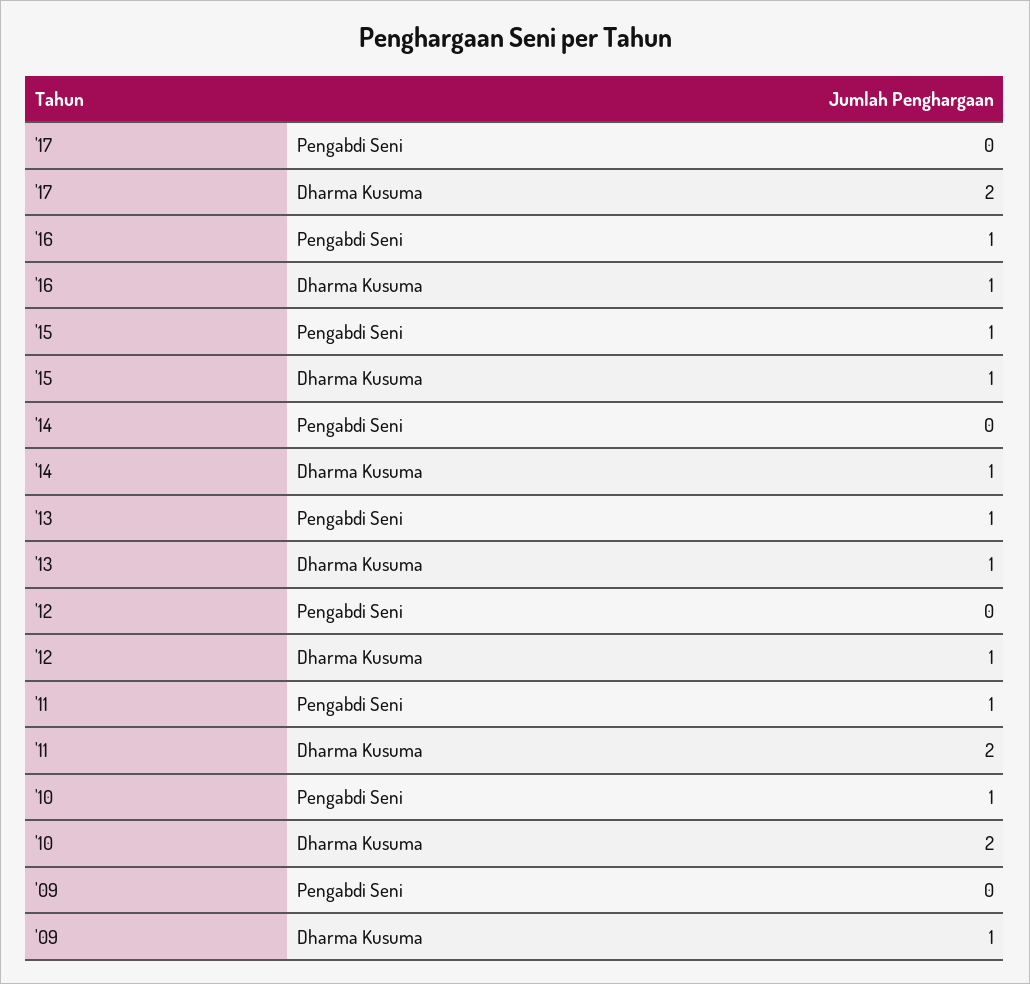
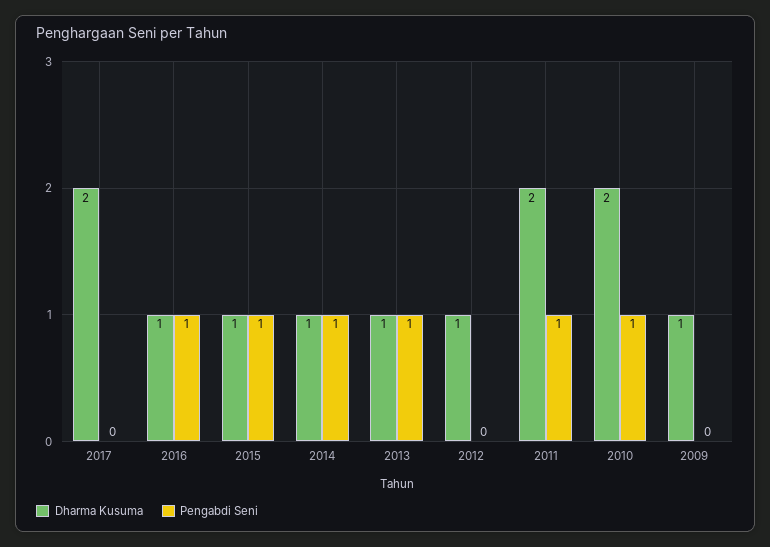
Pengabdi Seni, '14: 0 -> 1

